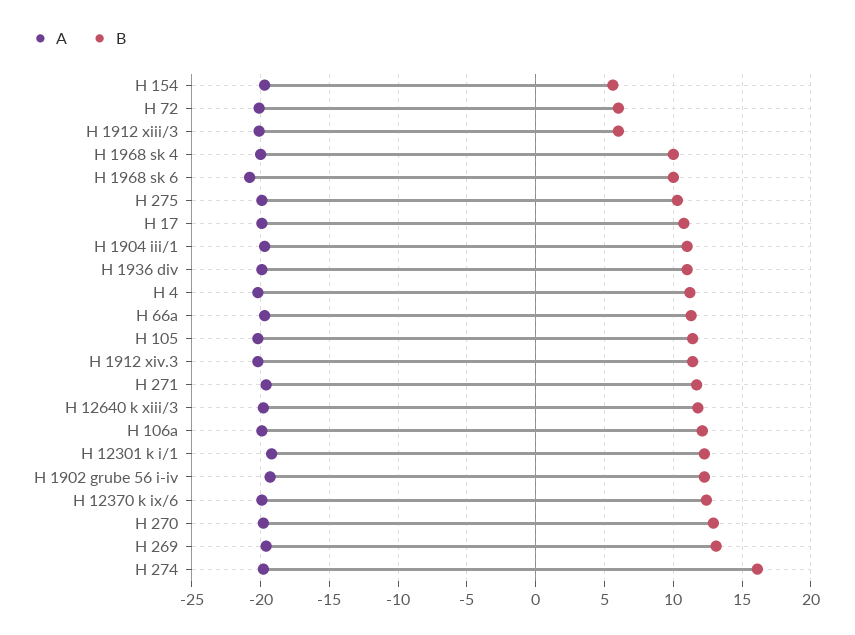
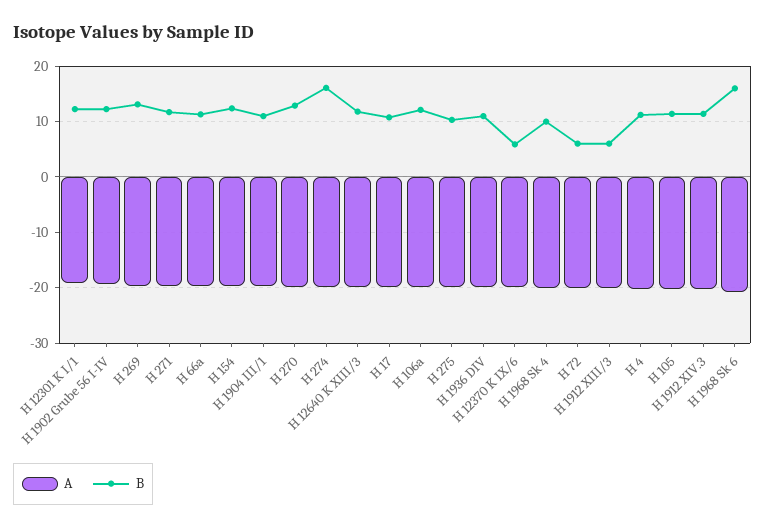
B, H 154: 5.5 -> 12
B, H 1968 sk 6: 10 -> 16
B, H 12370 k ix/6: 12.5 -> 6

